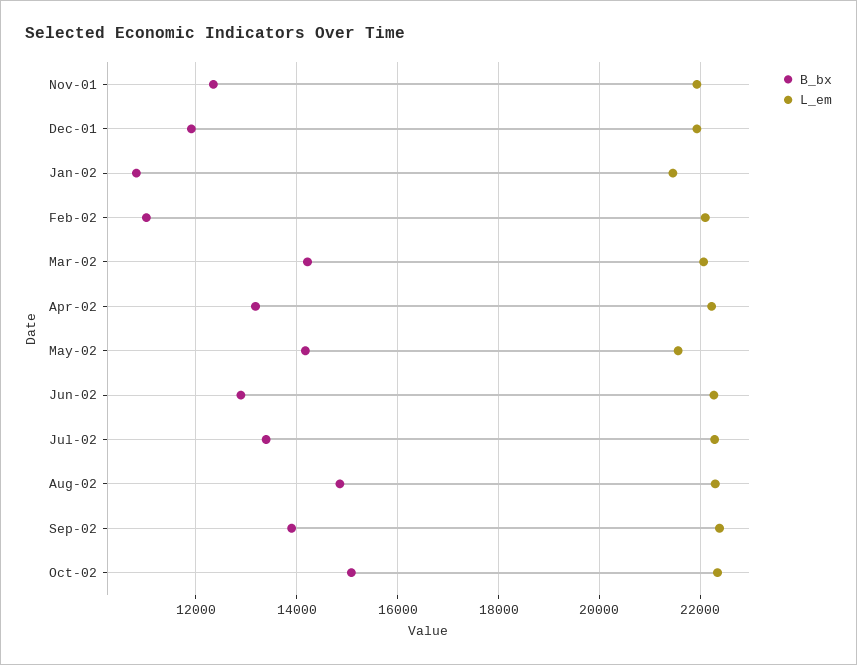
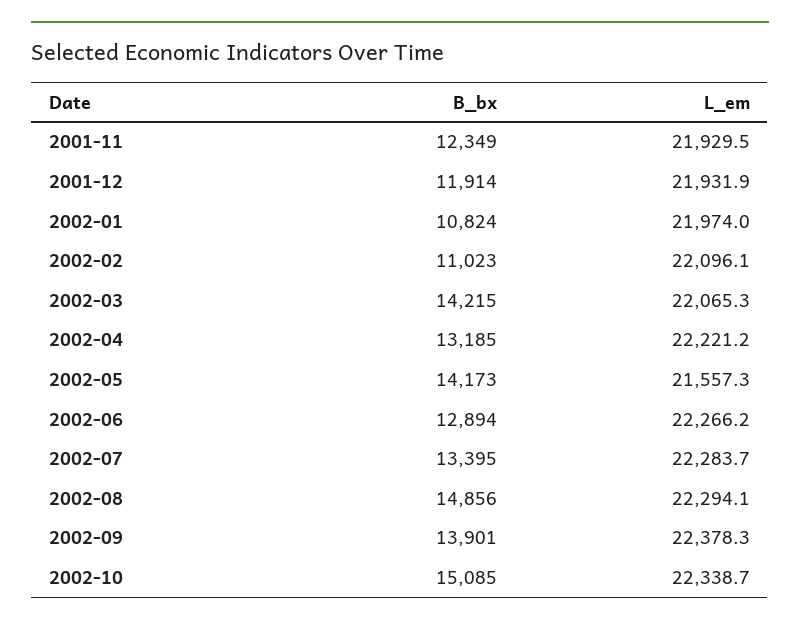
L_em, Jan-02: 21400 -> 21974

